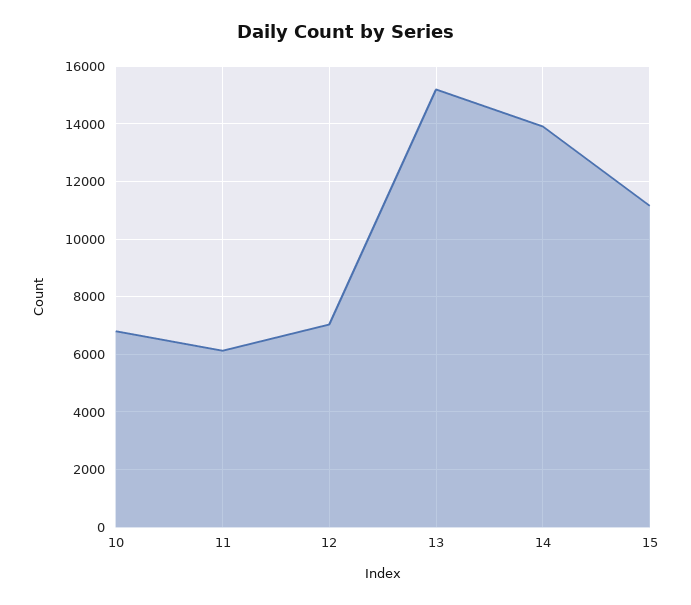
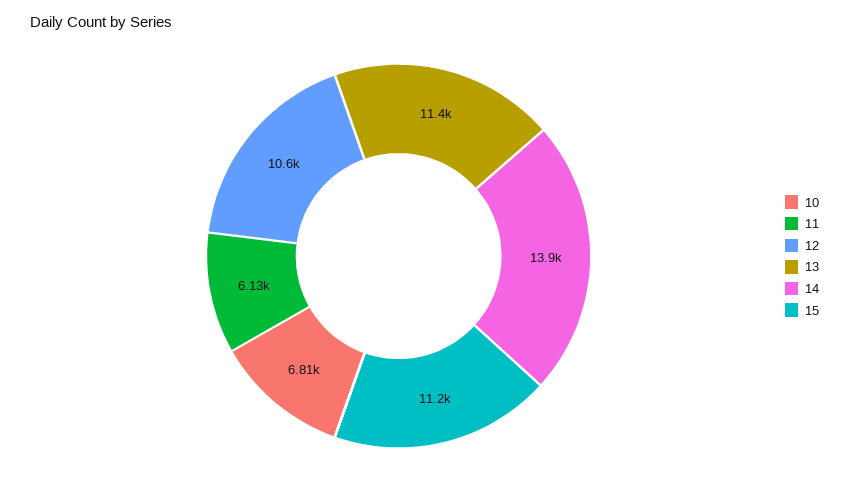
12: 7000 -> 10600
13: 15250 -> 11400

